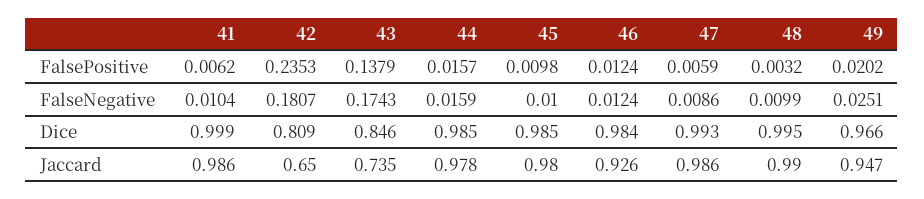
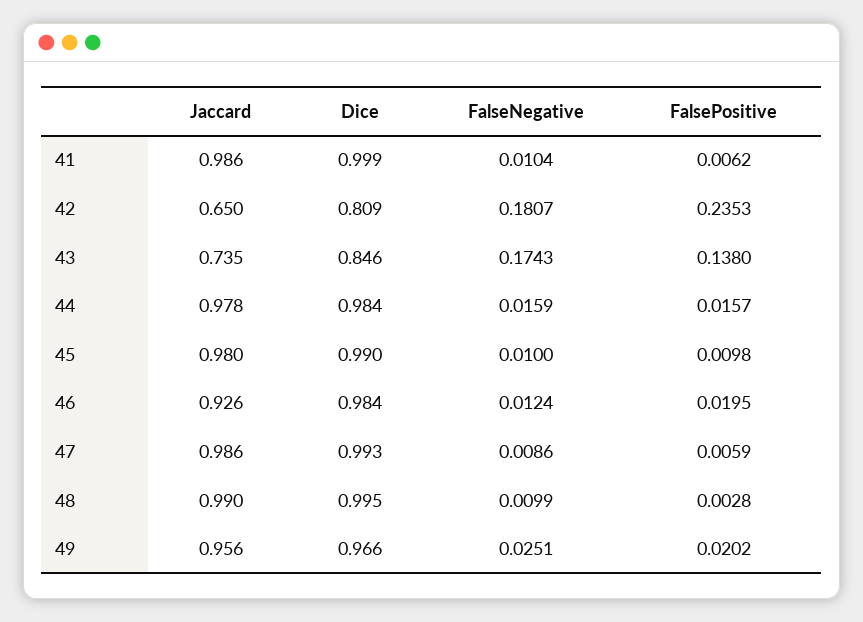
43, FalsePositive: 0.1379 -> 0.138
46, FalsePositive: 0.0124 -> 0.0195
48, FalsePositive: 0.0032 -> 0.0028
44, Dice: 0.985 -> 0.984
45, Dice: 0.985 -> 0.99
49, Jaccard: 0.947 -> 0.956

